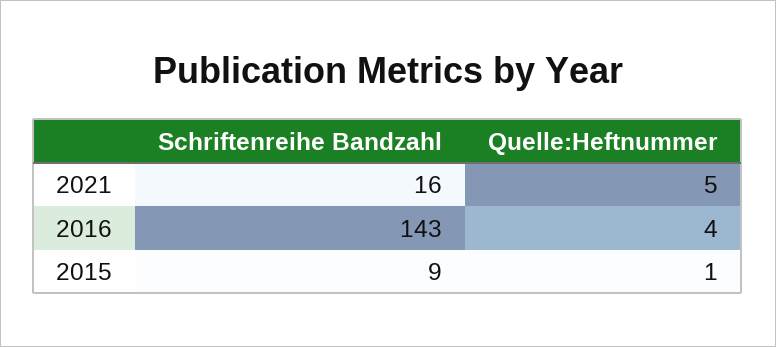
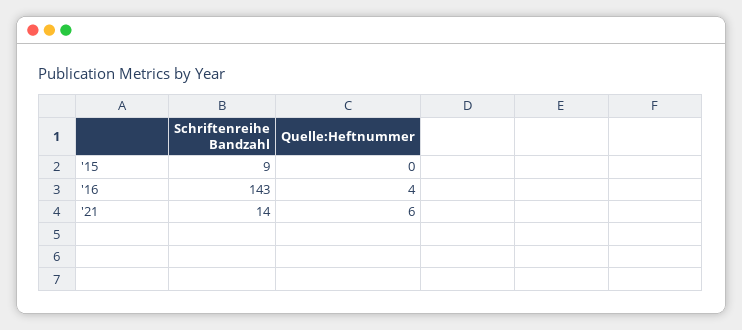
Schriftenreihe Bandzahl, 2021: 16 -> 14
Quelle:Heftnummer, 2021: 5 -> 6
Quelle:Heftnummer, 2015: 1 -> 0

